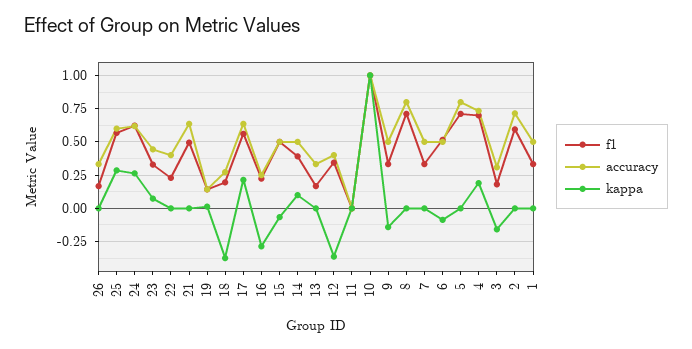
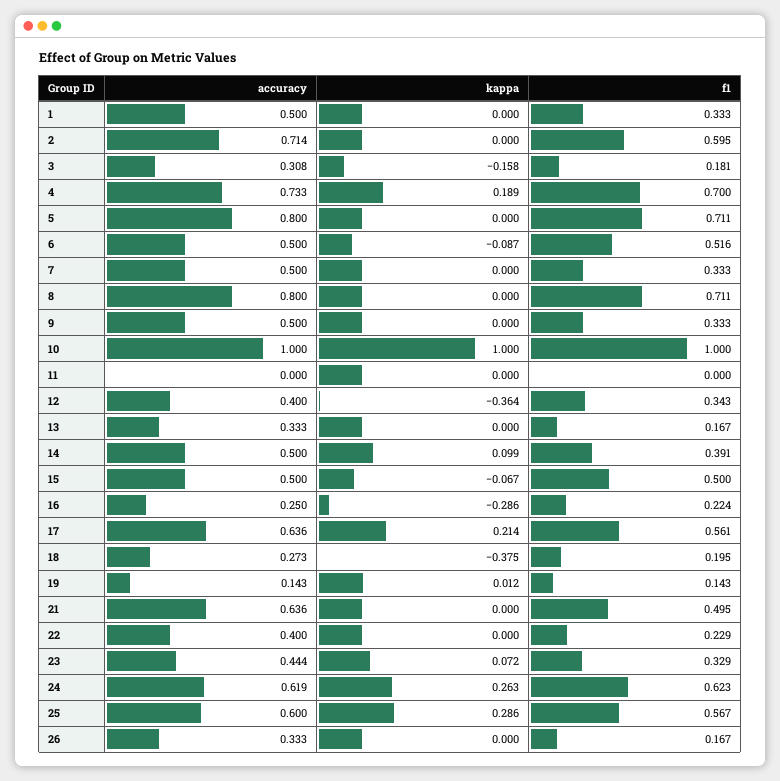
kappa, 9: -0.15 -> 0

